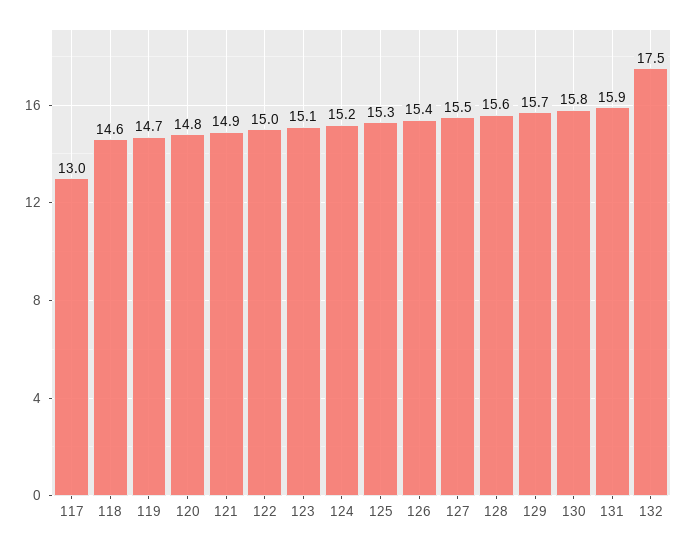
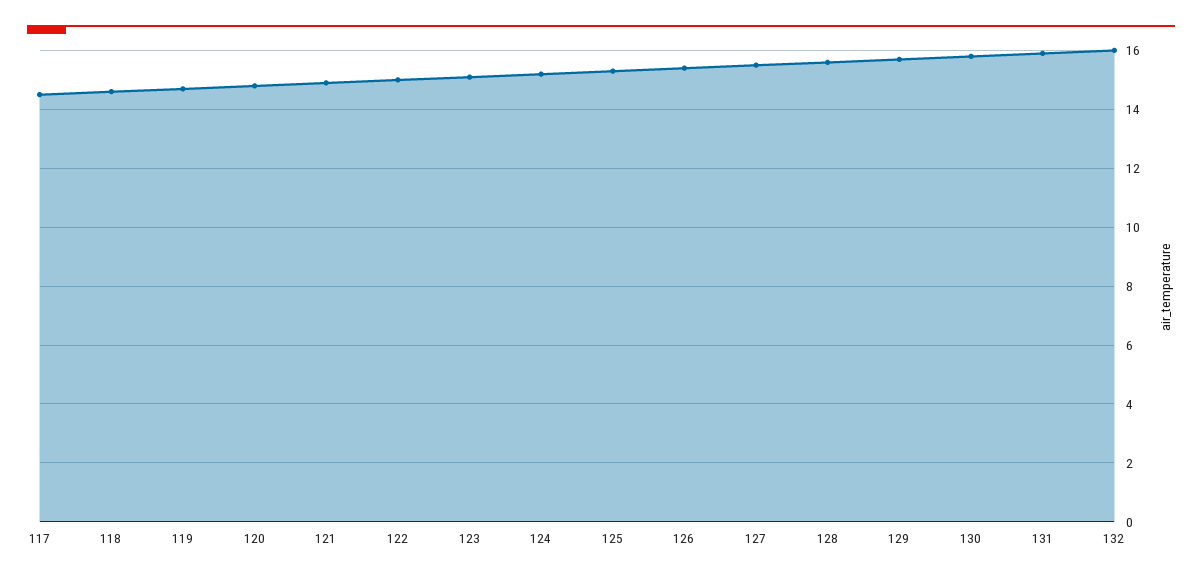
117: 13 -> 14.5
132: 17.5 -> 16

